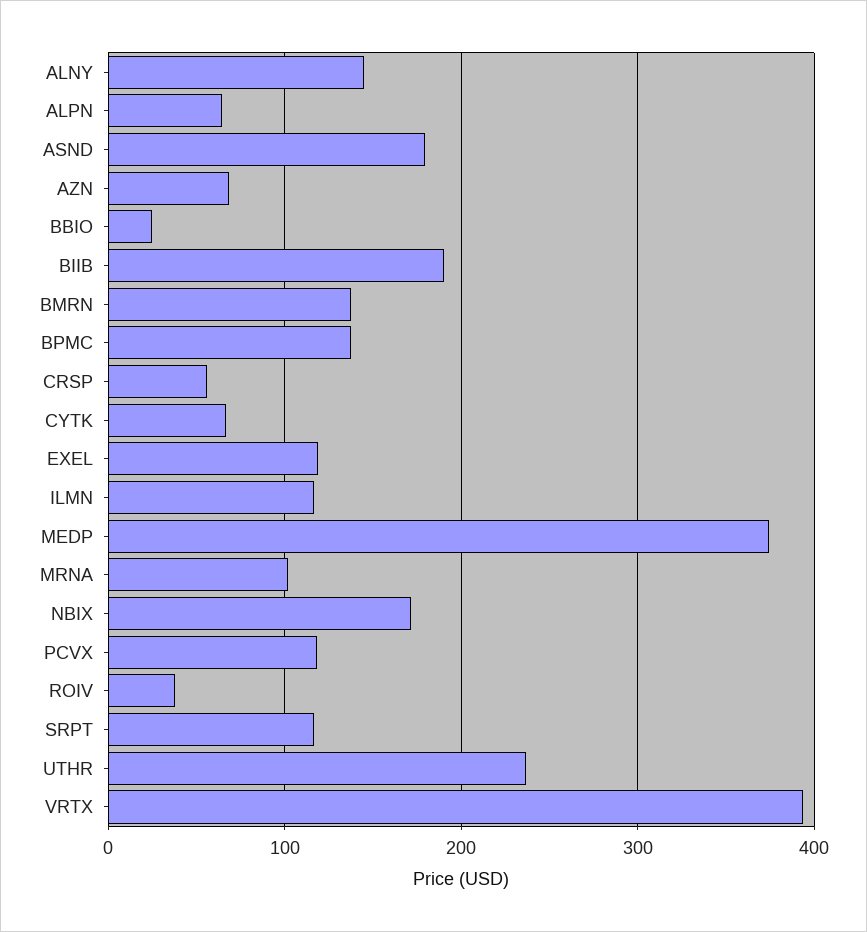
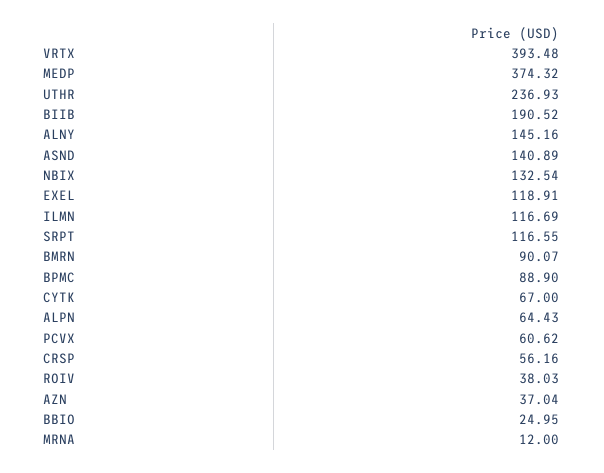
ASND: 180 -> 140.89
AZN: 70 -> 37.04
BMRN: 140 -> 90.07
BPMC: 140 -> 88.9
MRNA: 100 -> 12
NBIX: 170 -> 132.54
PCVX: 120 -> 60.62

